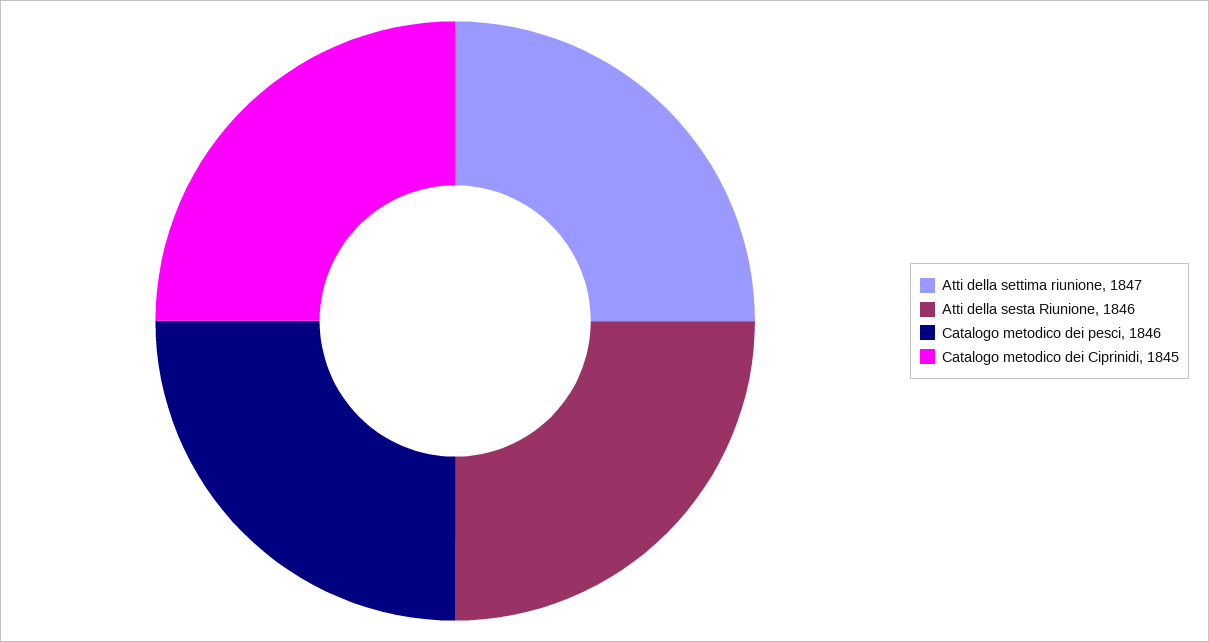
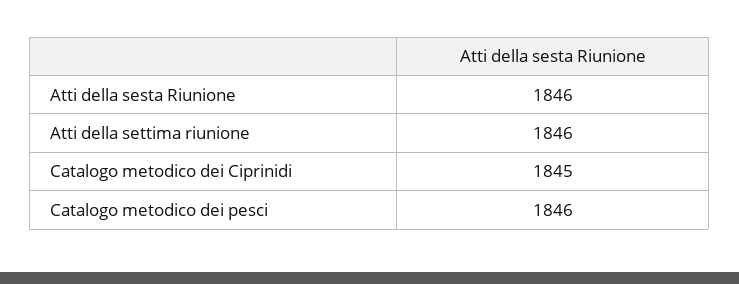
Atti della settima riunione: 1847 -> 1846

